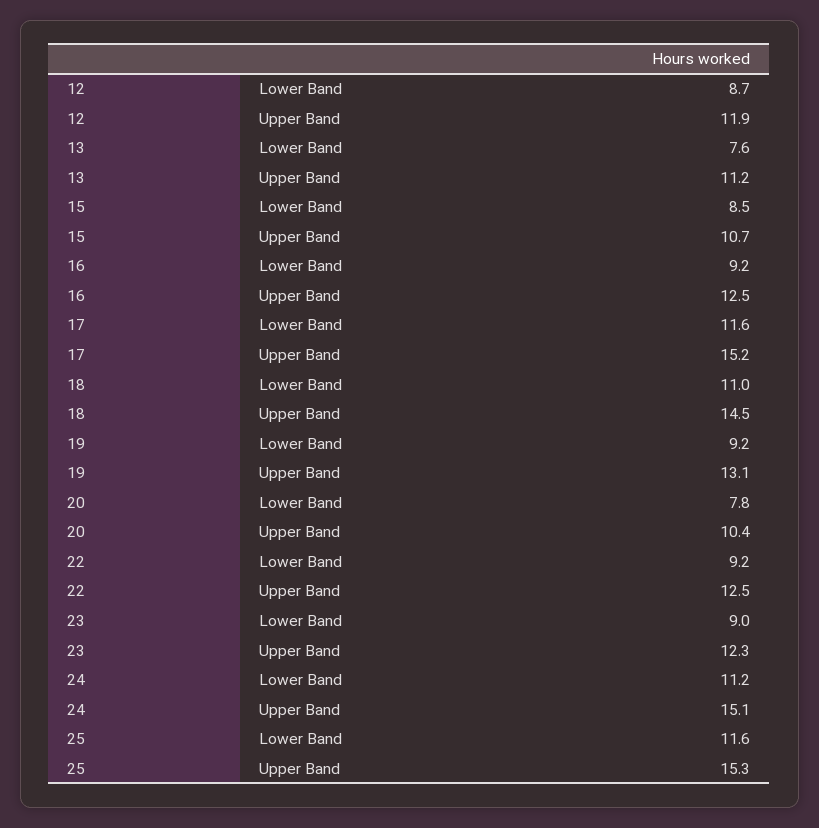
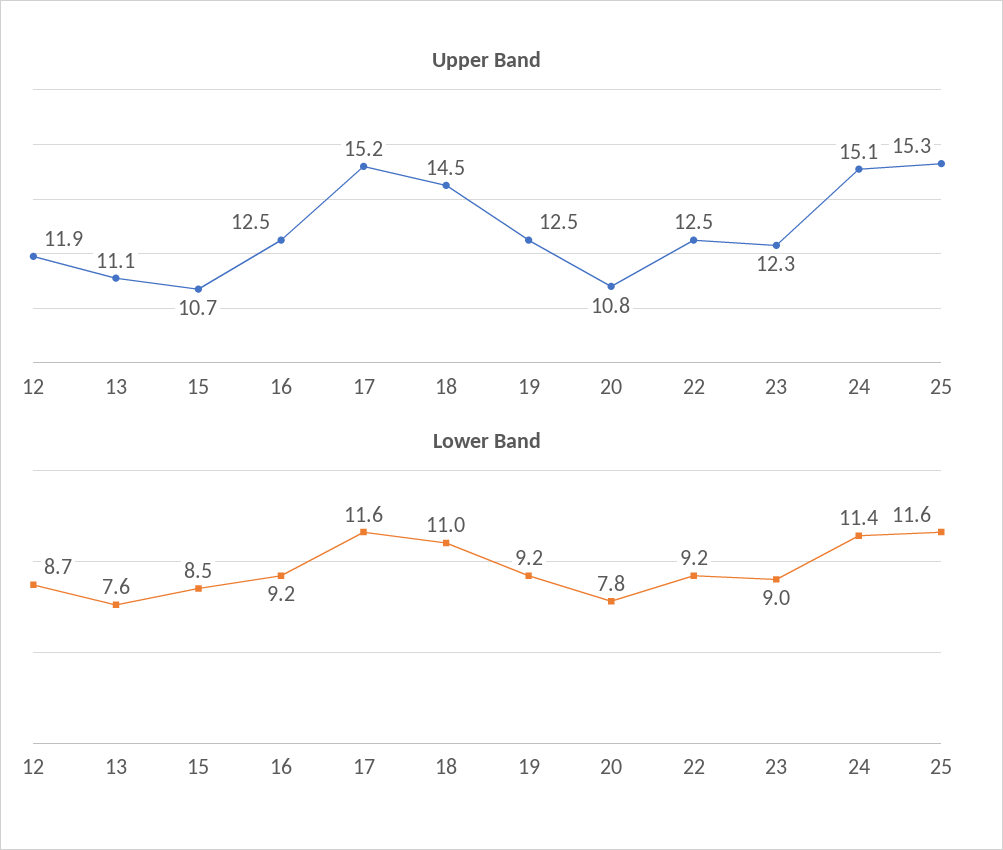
Upper Band, 13: 11.2 -> 11.1
Upper Band, 19: 13.1 -> 12.5
Upper Band, 20: 10.4 -> 10.8
Lower Band, 24: 11.2 -> 11.4

